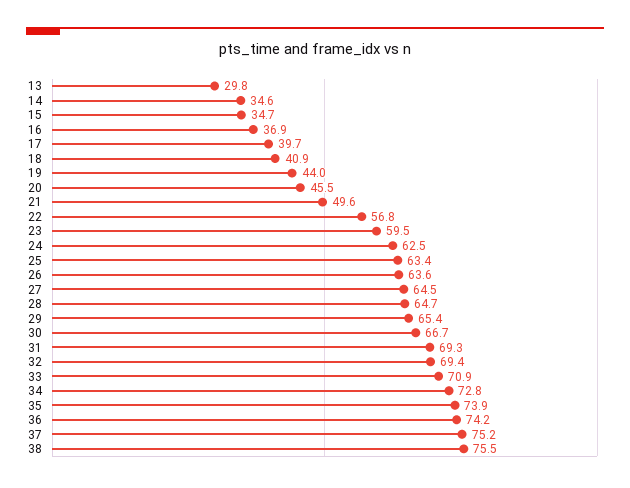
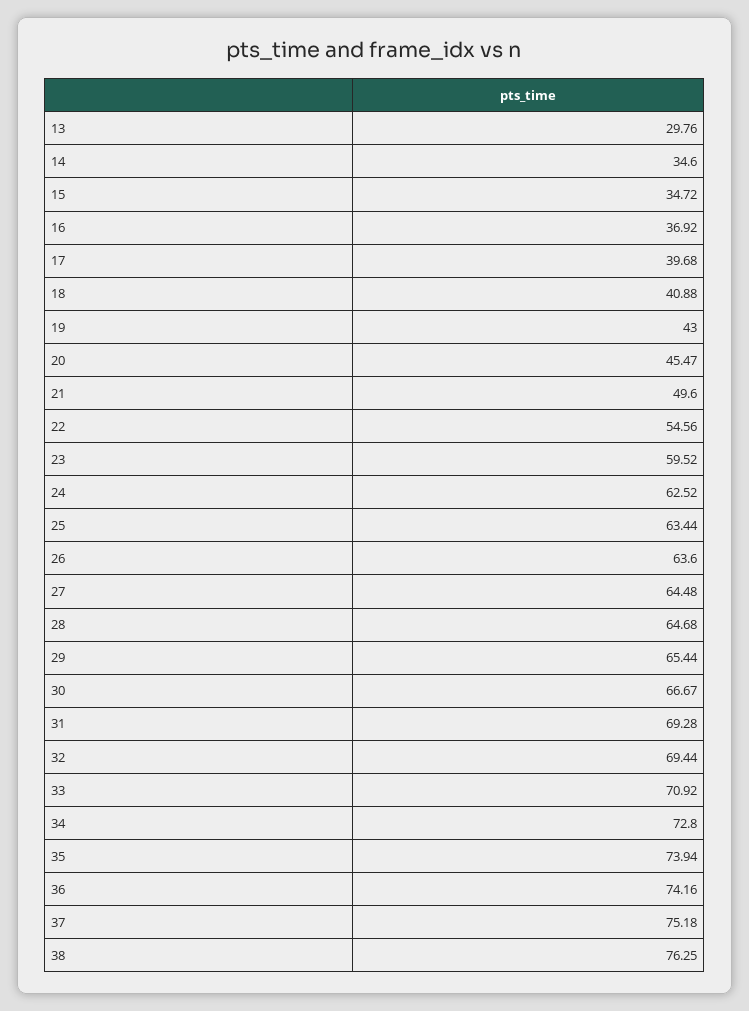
19: 44 -> 43
22: 56.8 -> 54.56
38: 75.5 -> 76.25

